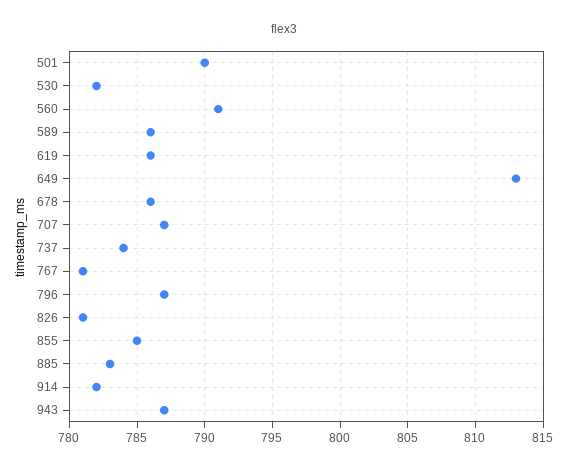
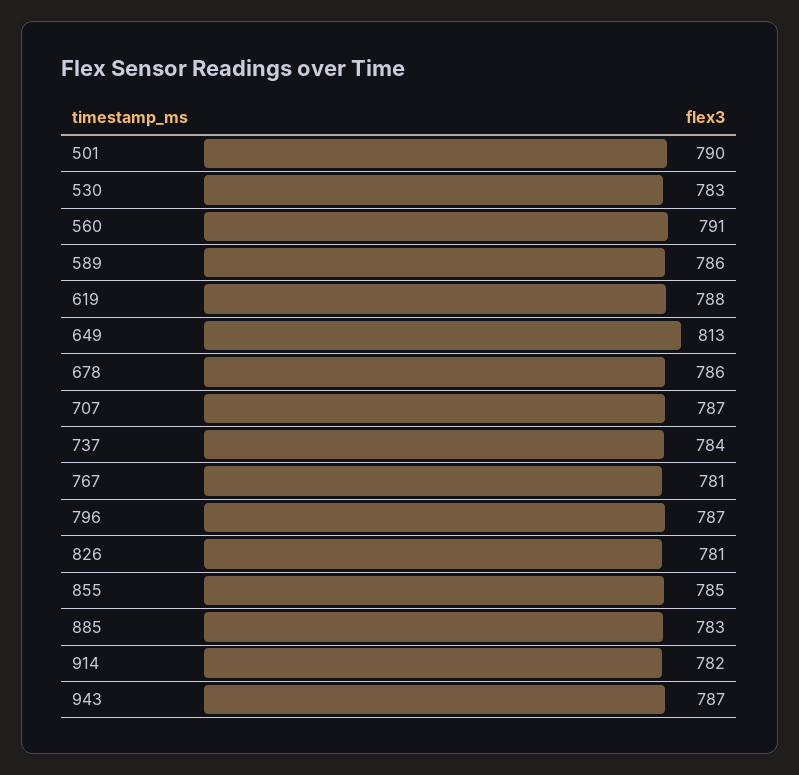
530: 782 -> 783
619: 786 -> 788

